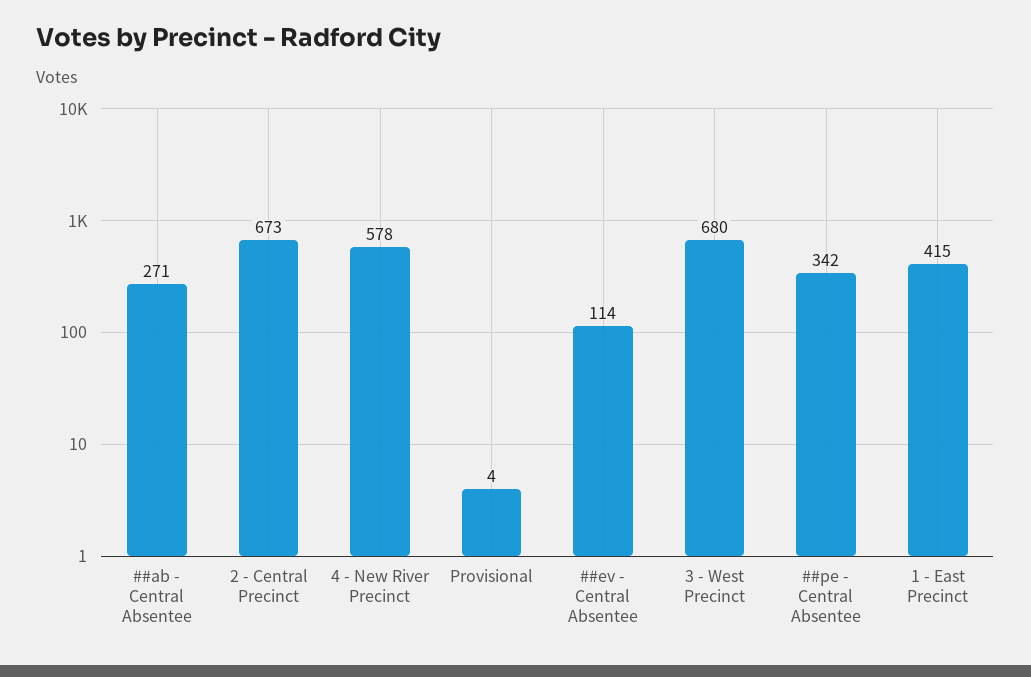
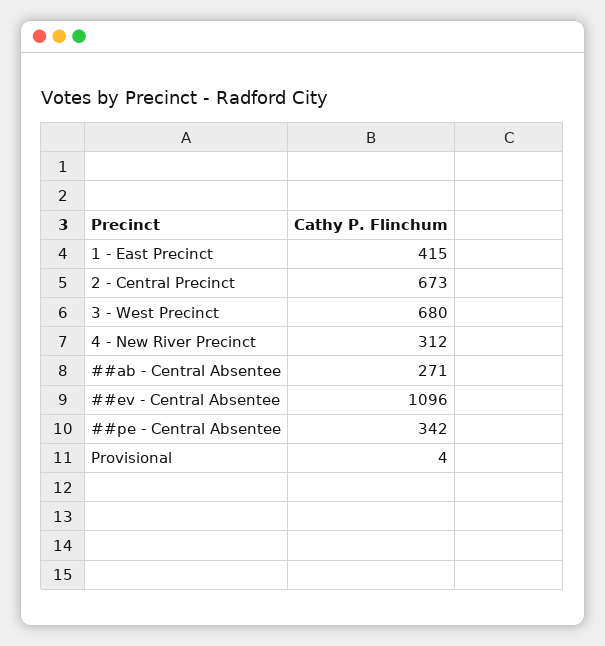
4 - New River Precinct: 578 -> 312
##ev - Central Absentee: 114 -> 1096

